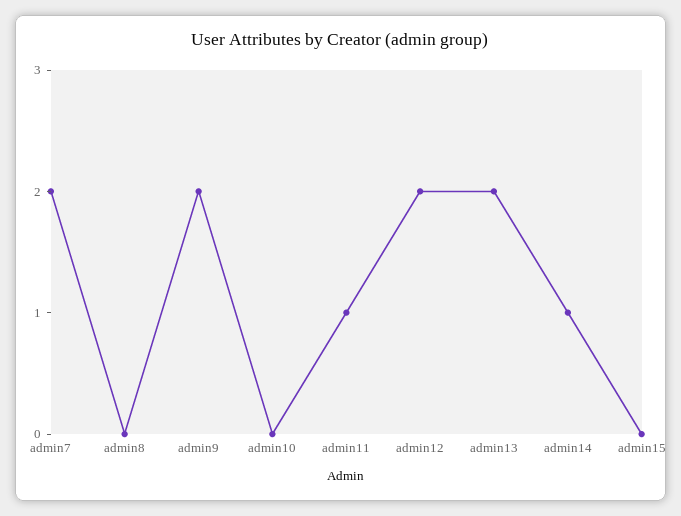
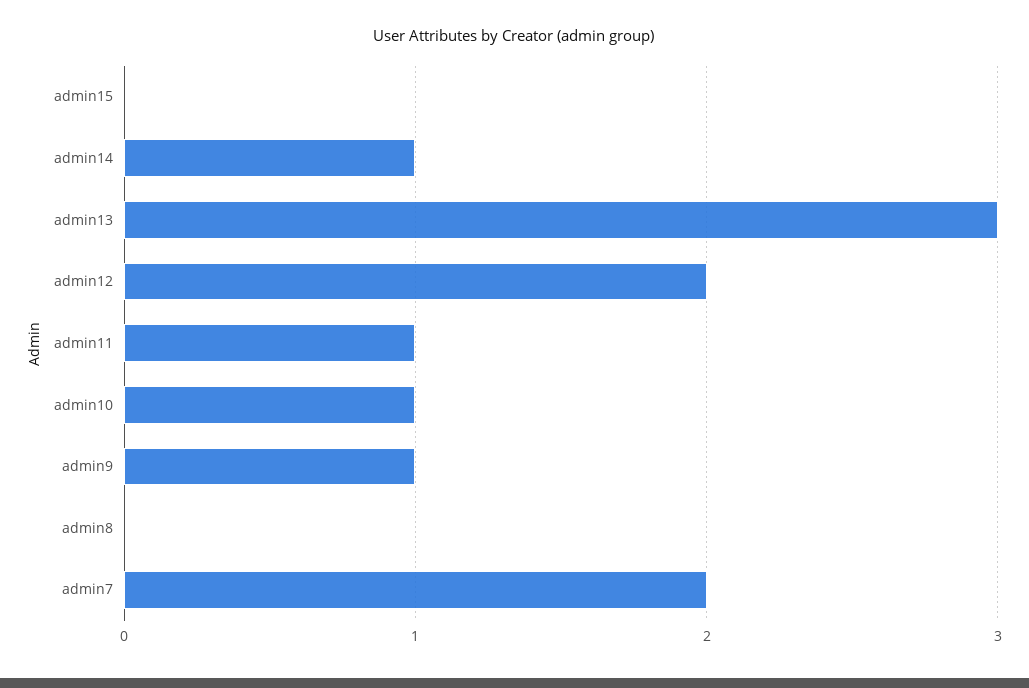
admin9: 2 -> 1
admin10: 0 -> 1
admin13: 2 -> 3

